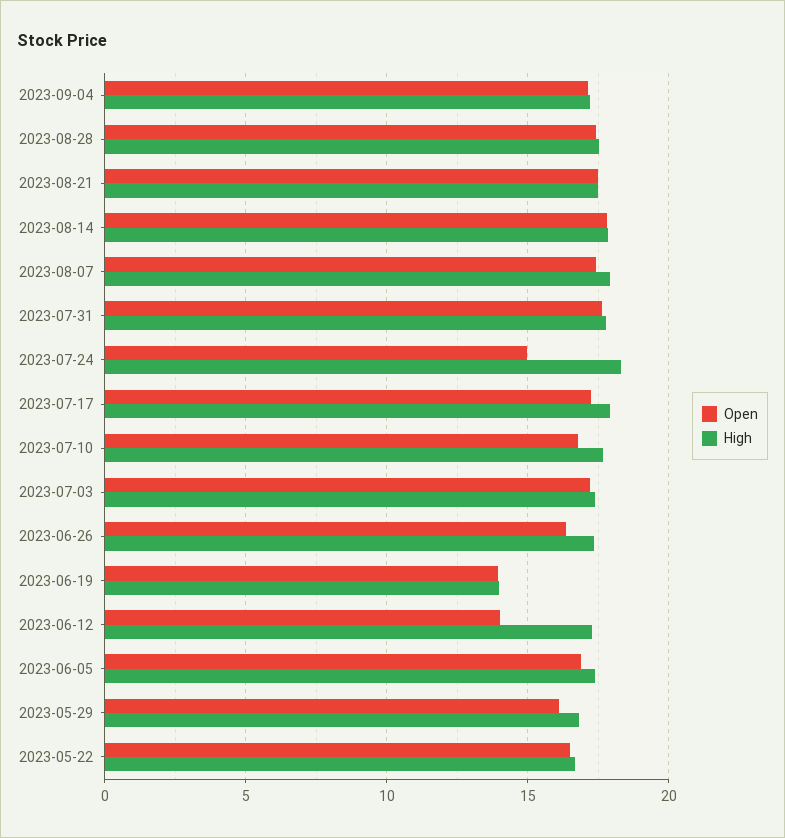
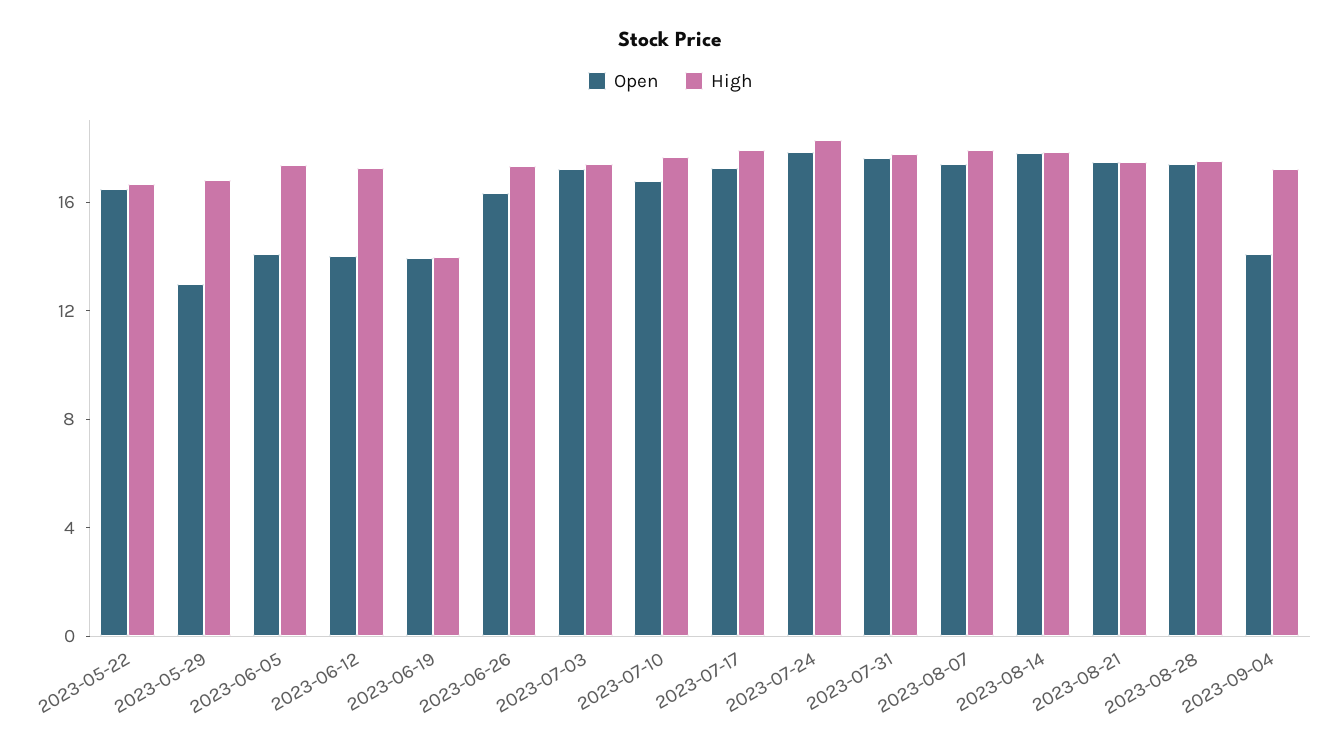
Open, 2023-09-04: 17 -> 14
Open, 2023-07-24: 15 -> 18
Open, 2023-06-05: 17 -> 14
Open, 2023-05-29: 16 -> 13

